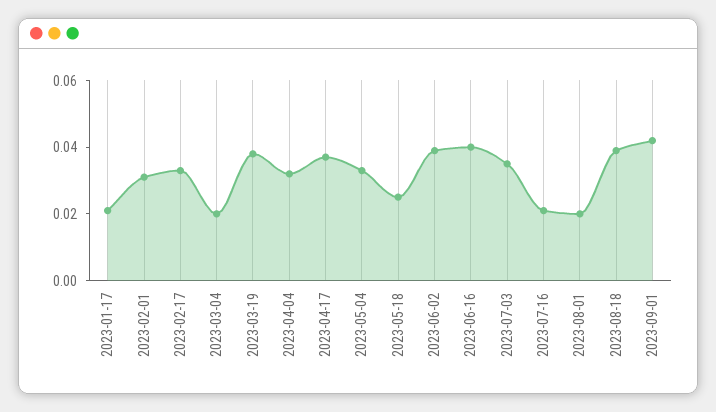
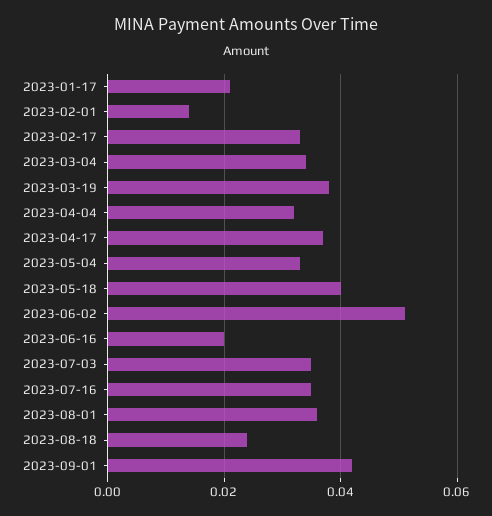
2023-02-01: 0.03 -> 0.015
2023-03-04: 0.02 -> 0.035
2023-05-18: 0.025 -> 0.04
2023-06-02: 0.04 -> 0.05
2023-06-16: 0.04 -> 0.02
2023-07-16: 0.02 -> 0.035
2023-08-01: 0.02 -> 0.035
2023-08-18: 0.04 -> 0.025

